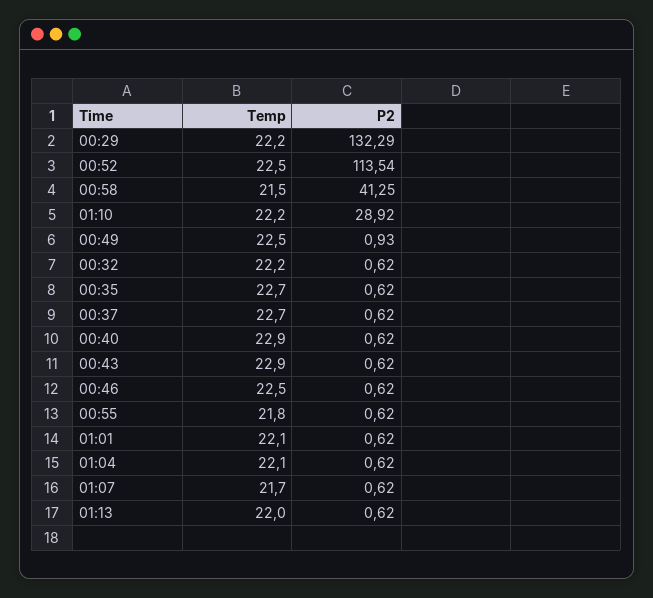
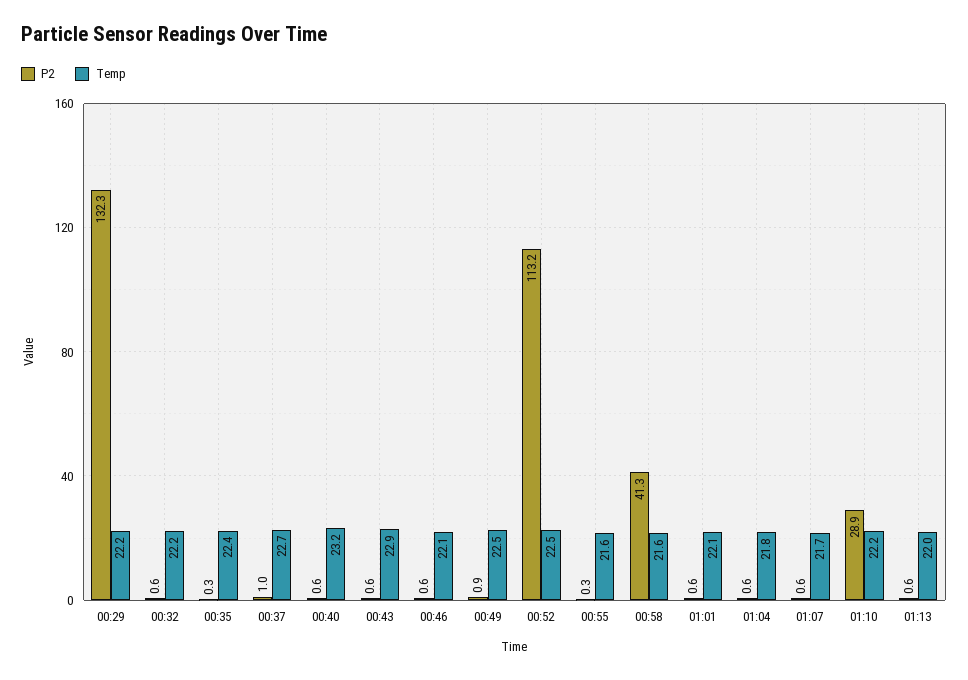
P2, 00:52: 113.54 -> 113.2
Temp, 00:58: 21.5 -> 21.6
Temp, 00:35: 22.7 -> 22.4
P2, 00:35: 0.62 -> 0.3
P2, 00:37: 0.62 -> 1
Temp, 00:40: 22.9 -> 23.2
Temp, 00:46: 22.5 -> 22.1
Temp, 00:55: 21.8 -> 21.6
P2, 00:55: 0.62 -> 0.3
Temp, 01:04: 22.1 -> 21.8

